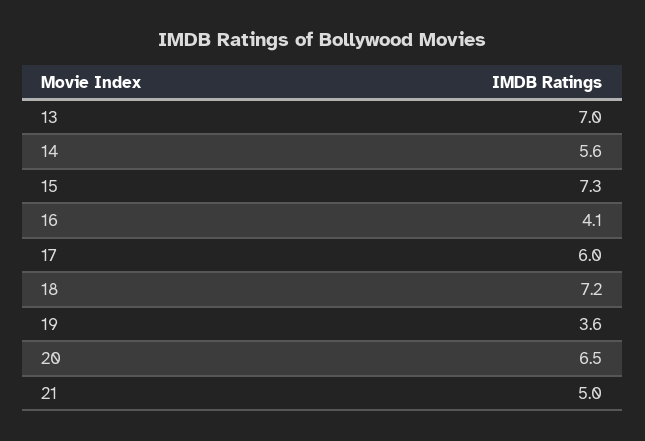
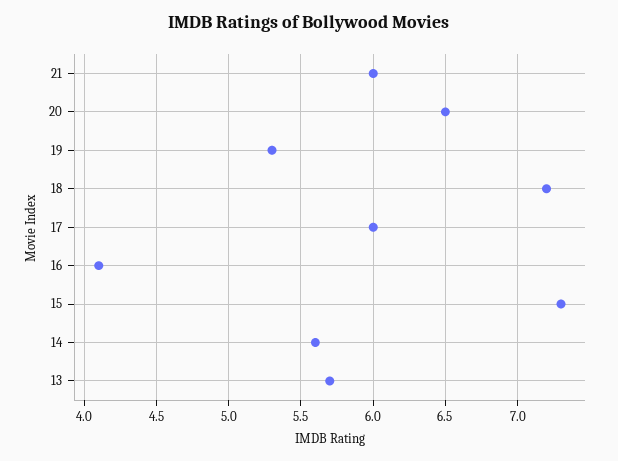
13: 7 -> 5.7
19: 3.6 -> 5.3
21: 5 -> 6

